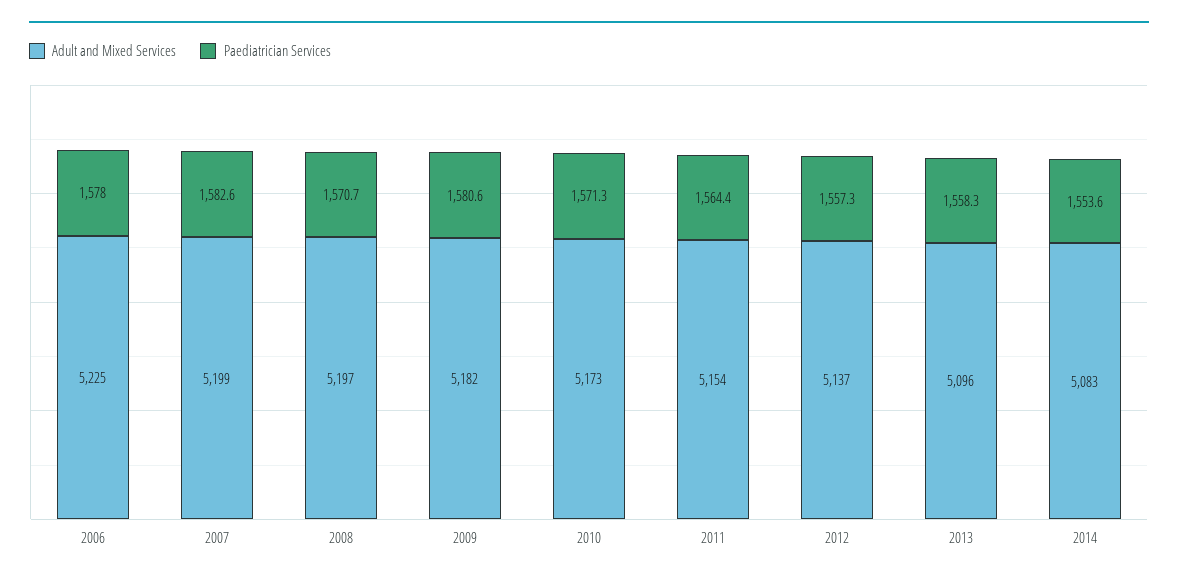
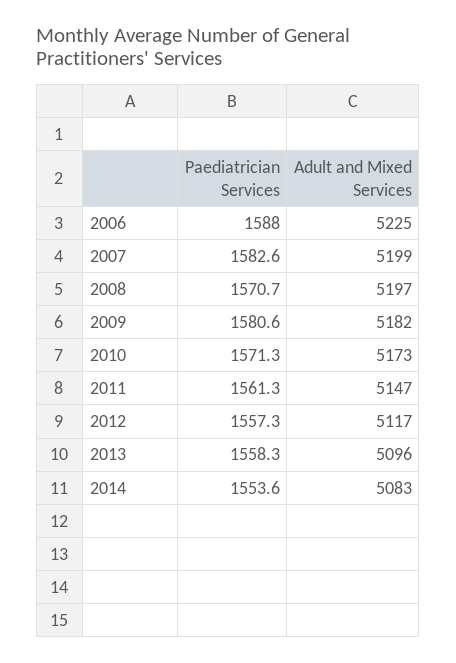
Paediatrician Services, 2006: 1578 -> 1588
Adult and Mixed Services, 2011: 5154 -> 5147
Paediatrician Services, 2011: 1564.4 -> 1561.3
Adult and Mixed Services, 2012: 5137 -> 5117

